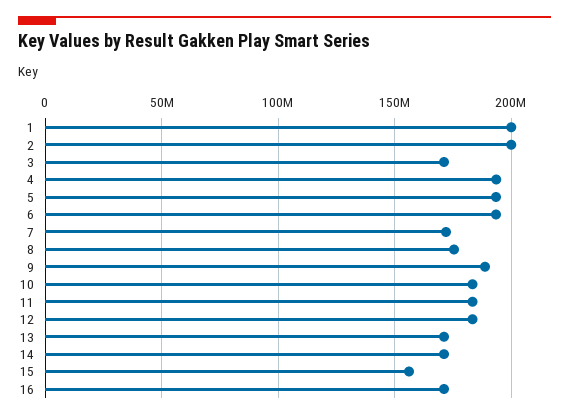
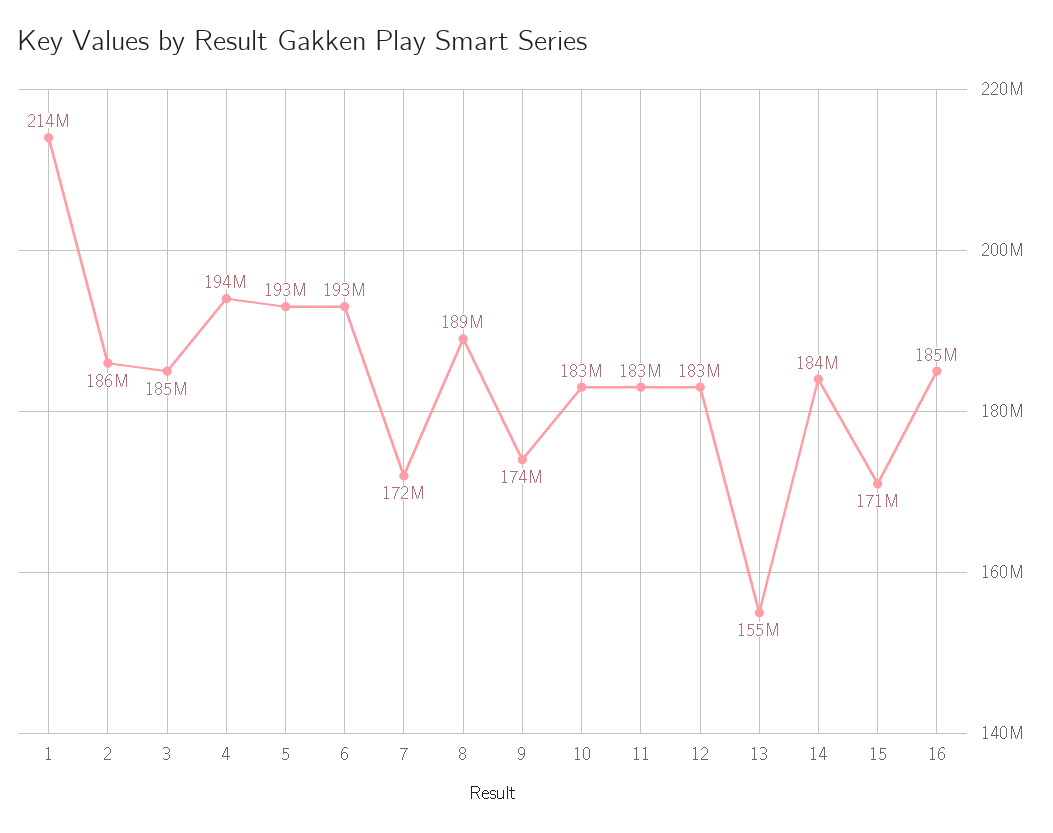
1: 200000000 -> 214000000
2: 200000000 -> 186000000
3: 170000000 -> 185000000
8: 175000000 -> 189000000
9: 190000000 -> 174000000
13: 170000000 -> 155000000
14: 170000000 -> 184000000
15: 155000000 -> 171000000
16: 170000000 -> 185000000

